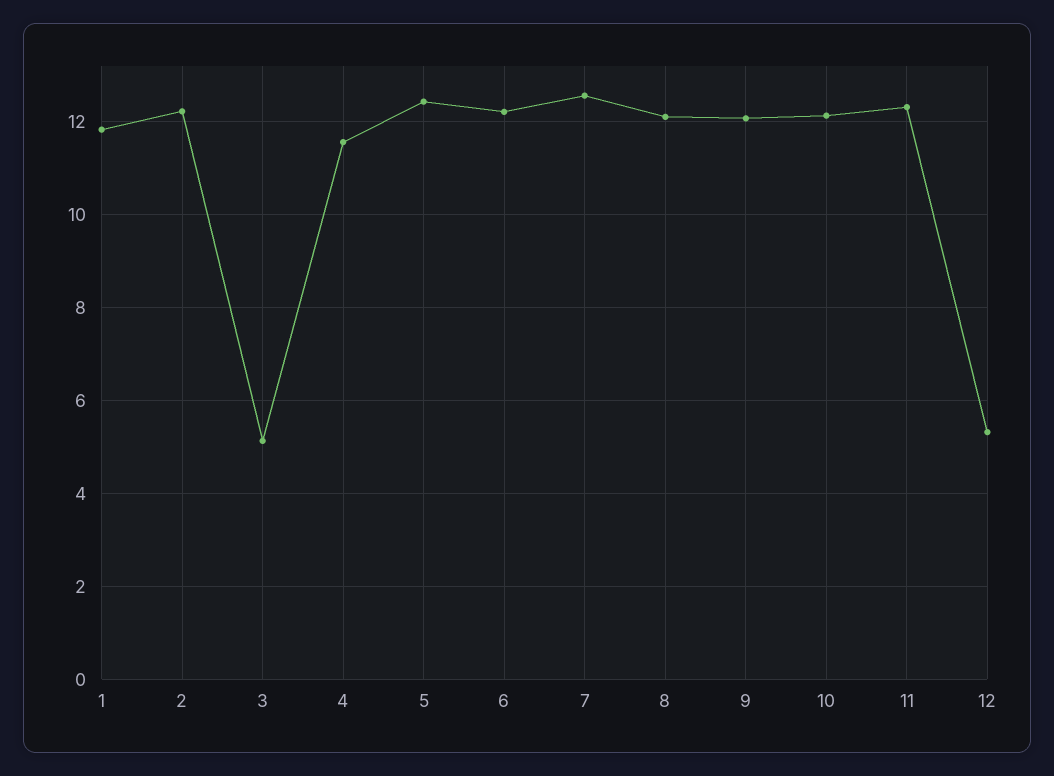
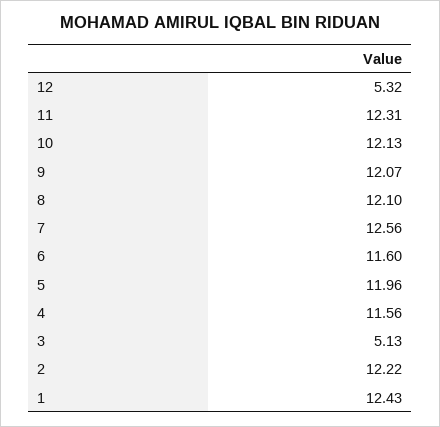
1: 11.8 -> 12.43
5: 12.4 -> 11.96
6: 12.2 -> 11.6

